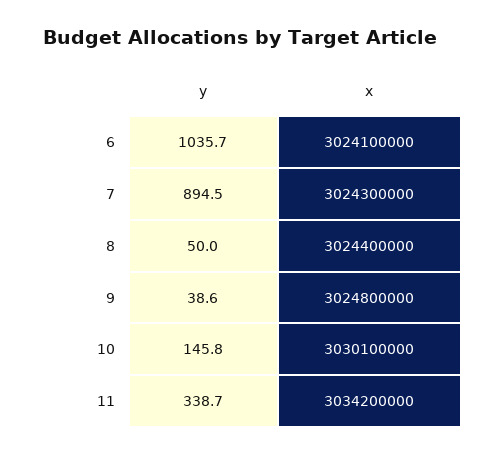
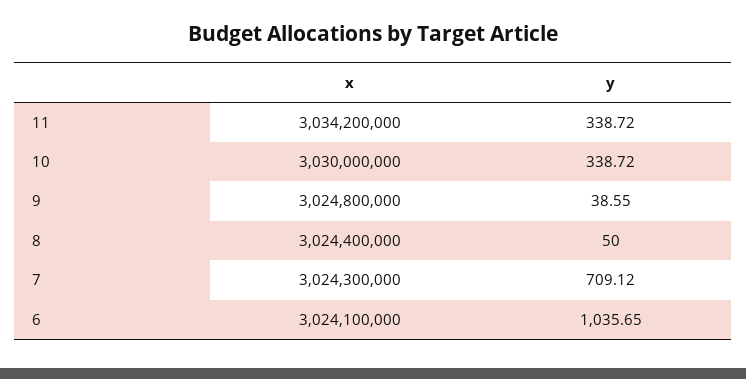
y, 7: 894.5 -> 709.12
y, 10: 145.8 -> 338.72
x, 10: 3030100000 -> 3030000000

